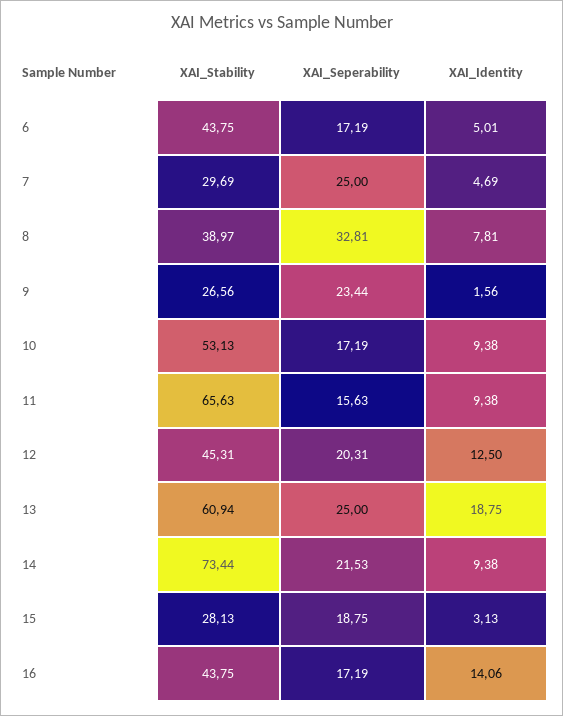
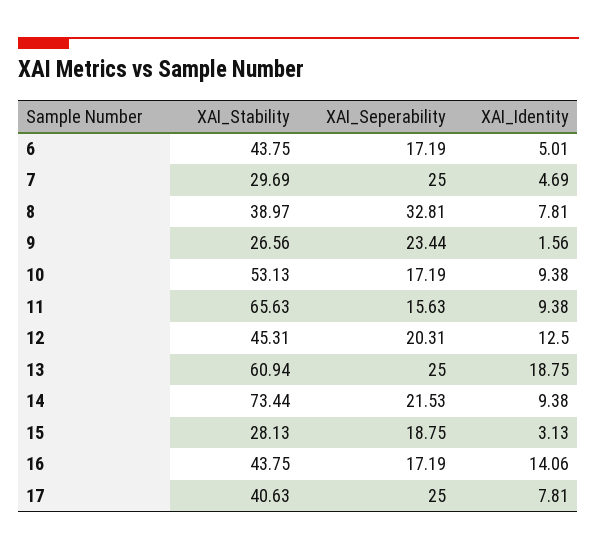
XAI_Stability, 17: none -> 40.63
XAI_Seperability, 17: none -> 25
XAI_Identity, 17: none -> 7.81

